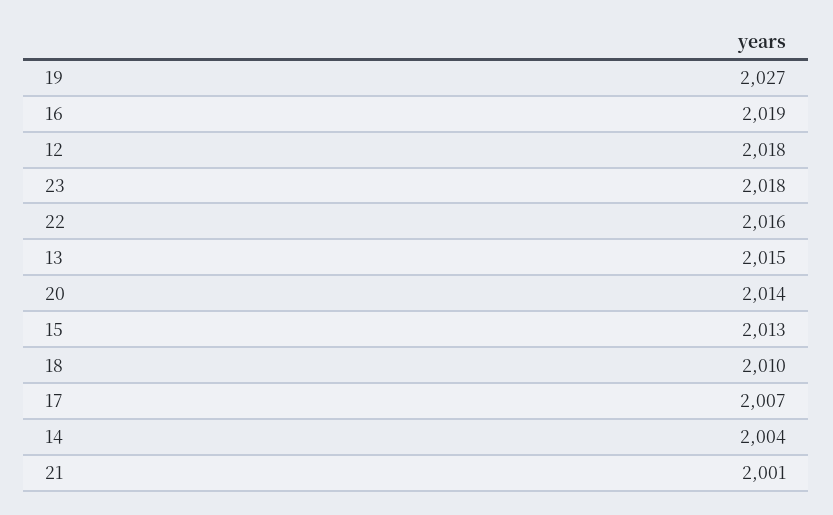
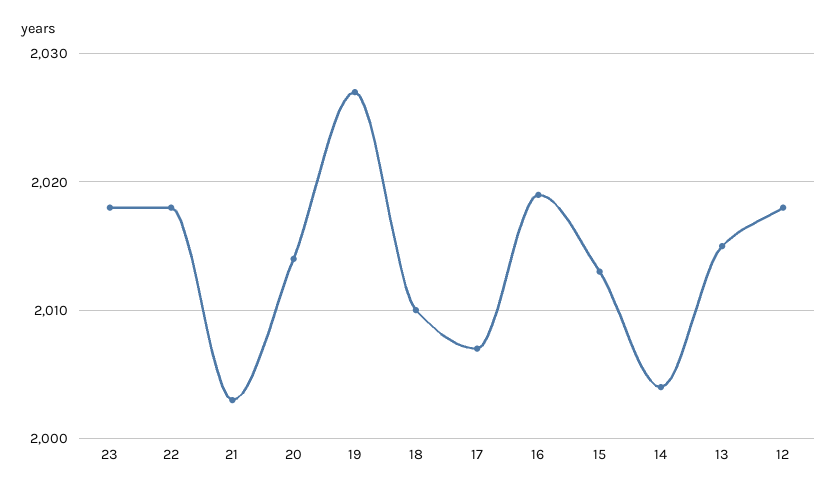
22: 2016 -> 2018
21: 2001 -> 2003

